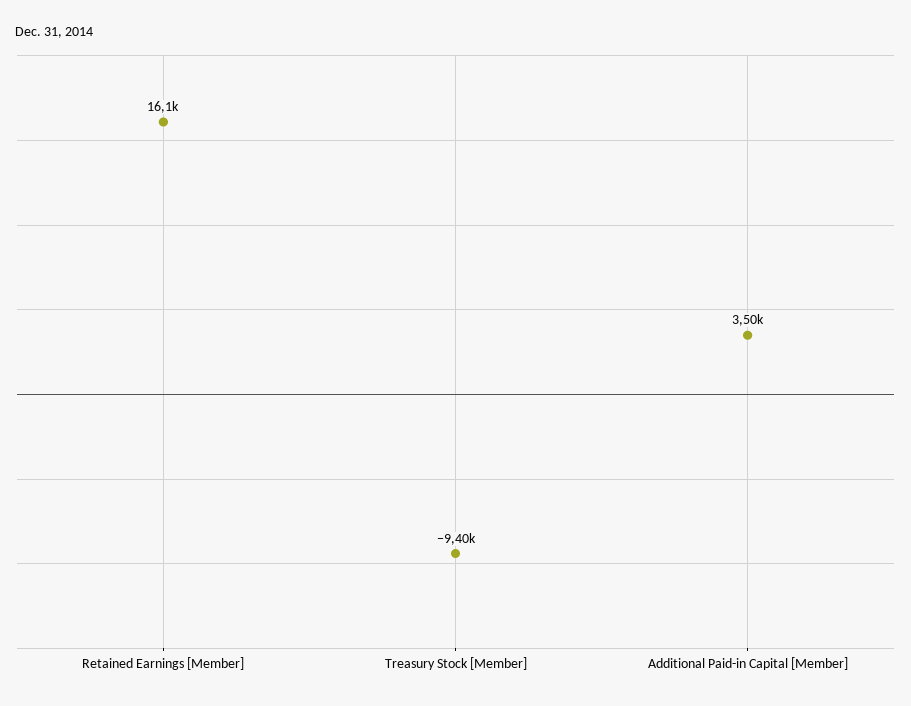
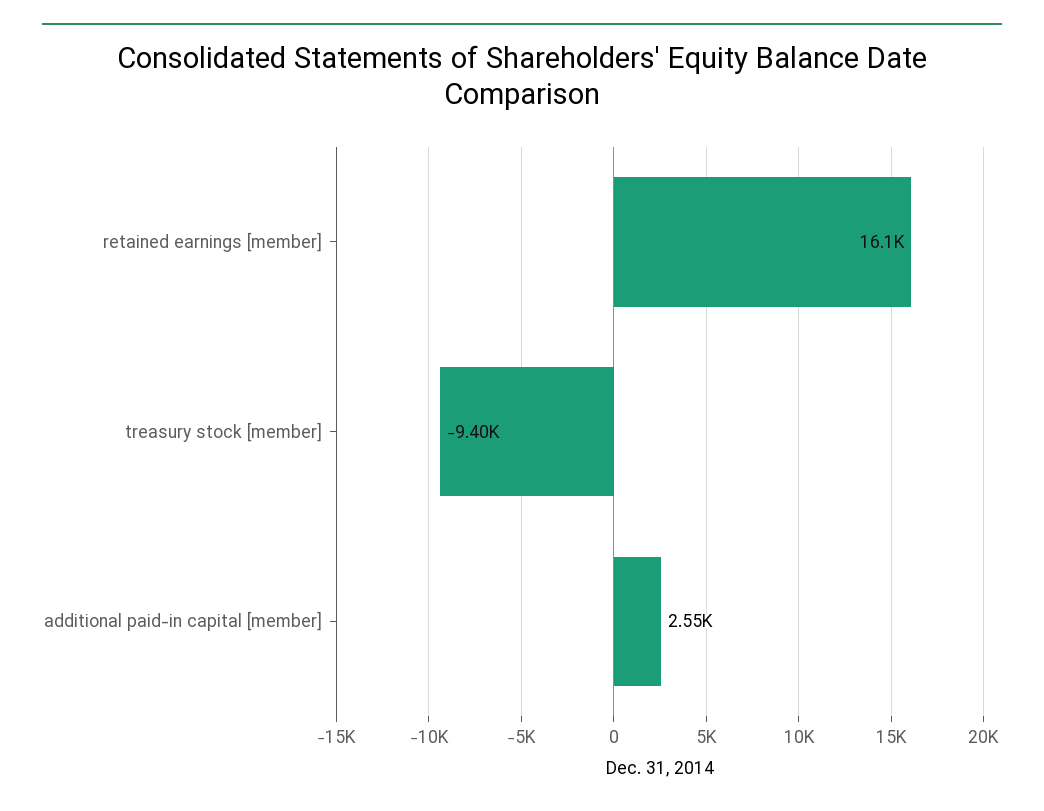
Additional Paid-in Capital [Member]: 3500 -> 2550

